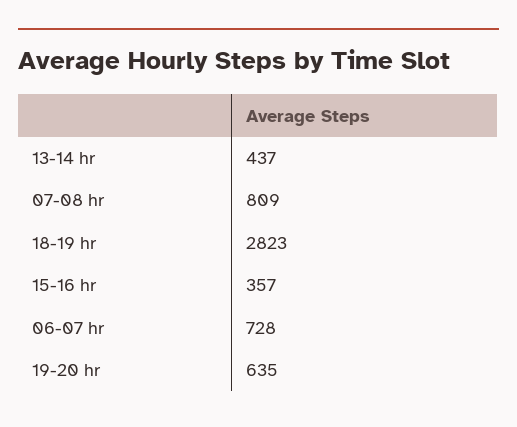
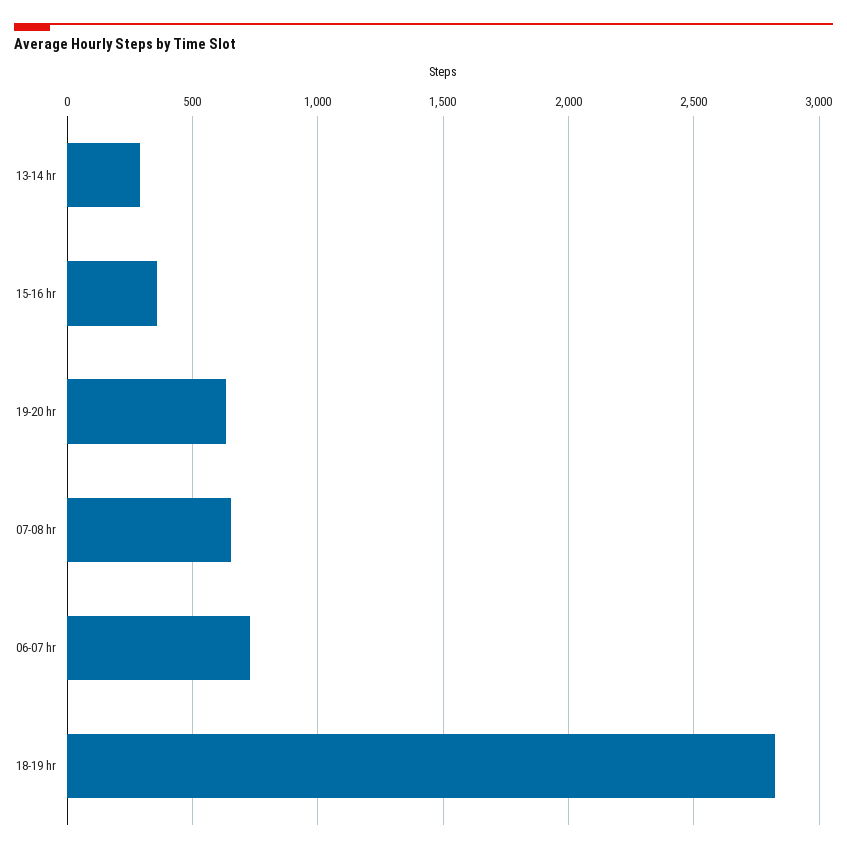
13-14 hr: 437 -> 300
07-08 hr: 809 -> 650

